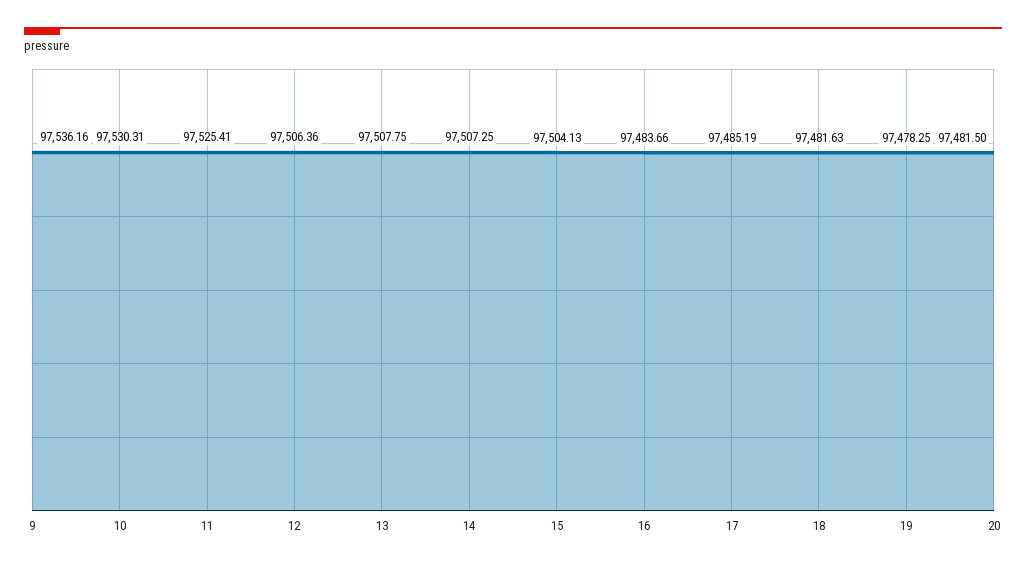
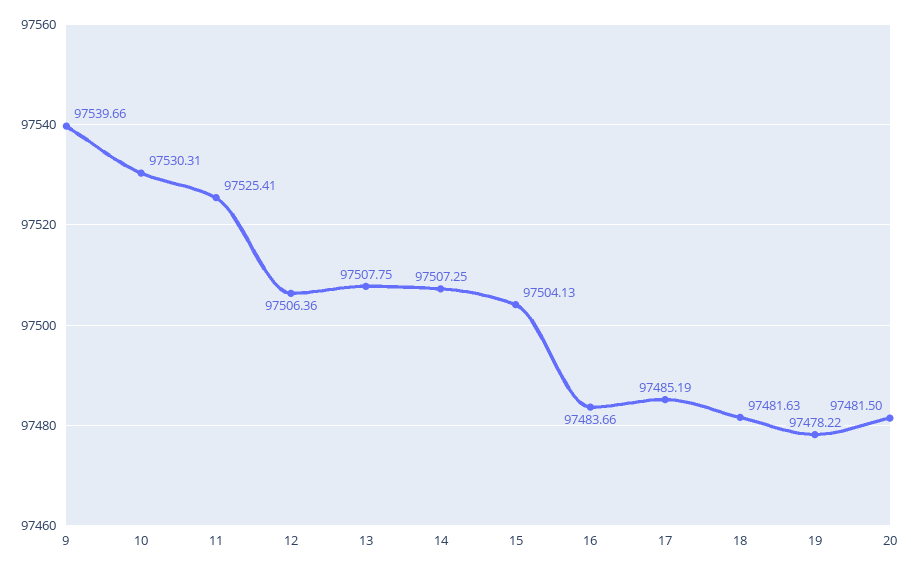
9: 97536.16 -> 97539.66
19: 97478.25 -> 97478.22

